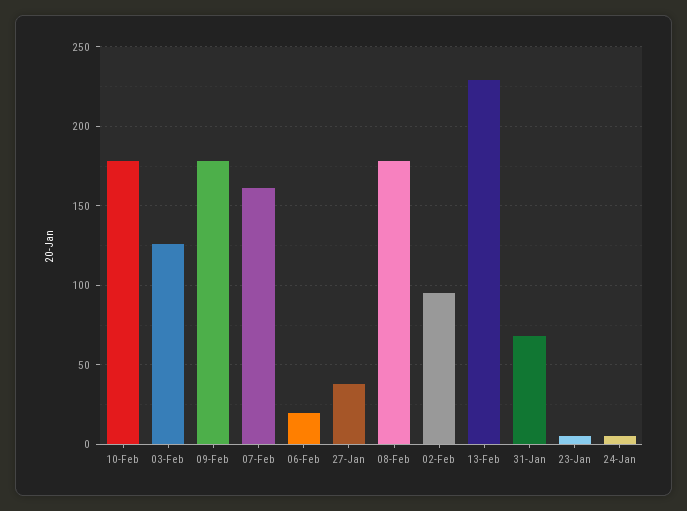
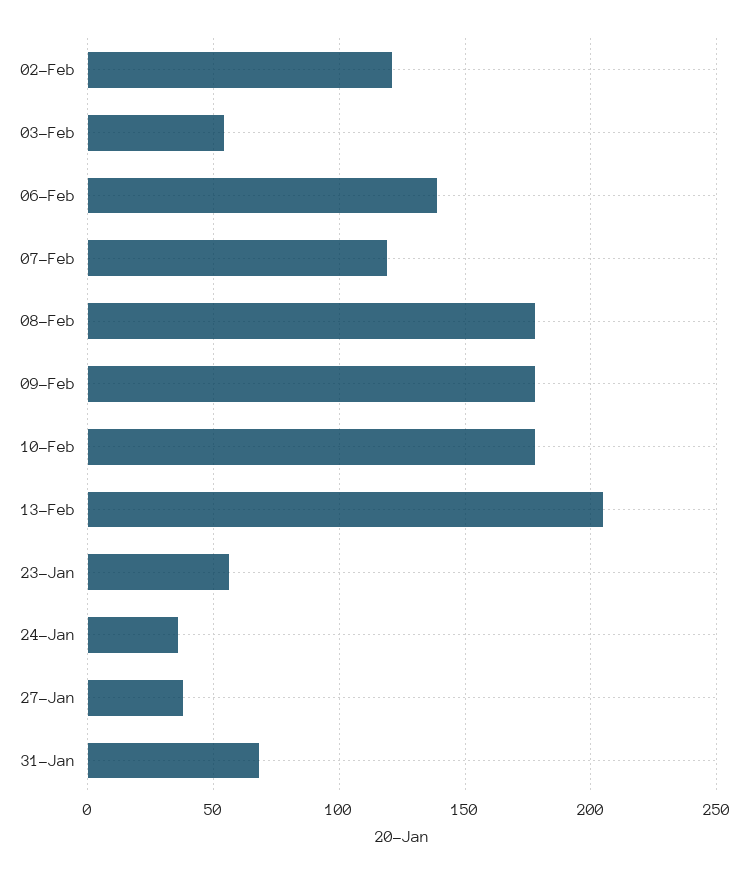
03-Feb: 125 -> 55
07-Feb: 160 -> 120
06-Feb: 20 -> 140
02-Feb: 95 -> 120
13-Feb: 230 -> 205
23-Jan: 5 -> 55
24-Jan: 5 -> 35

